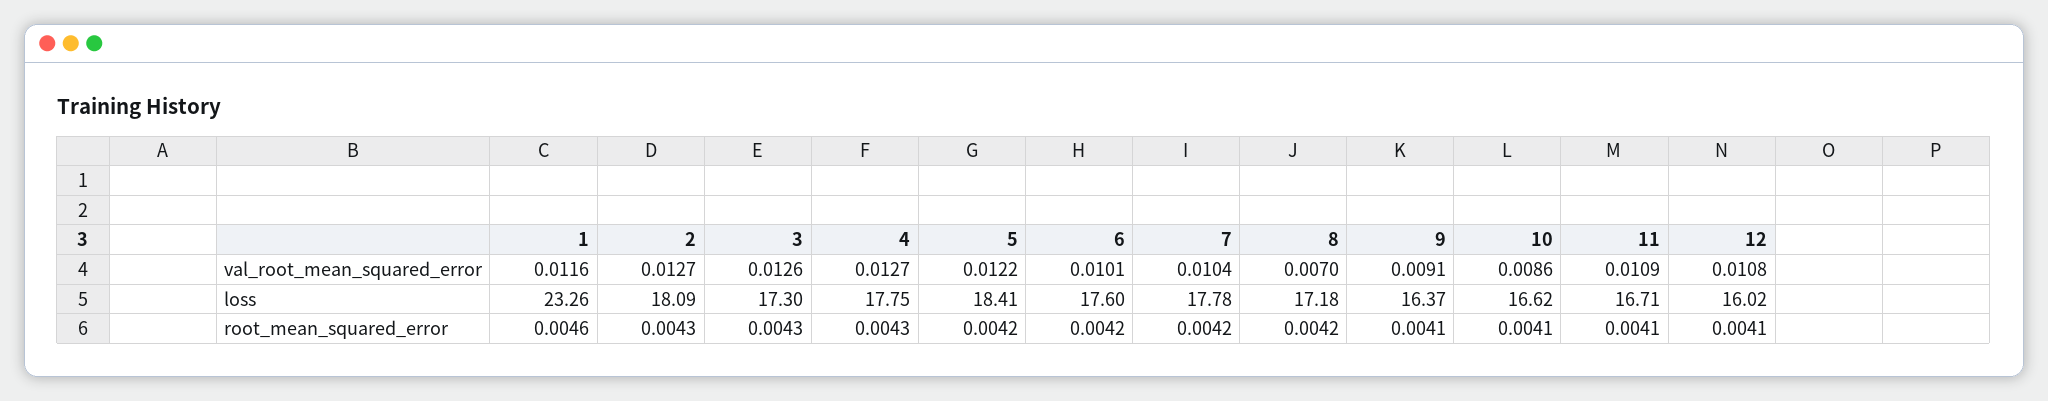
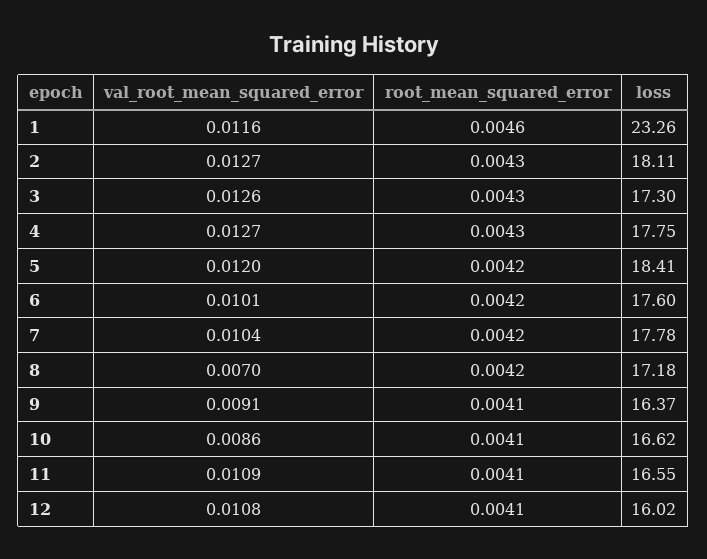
5, val_root_mean_squared_error: 0.0122 -> 0.012
2, loss: 18.09 -> 18.11
11, loss: 16.71 -> 16.55

